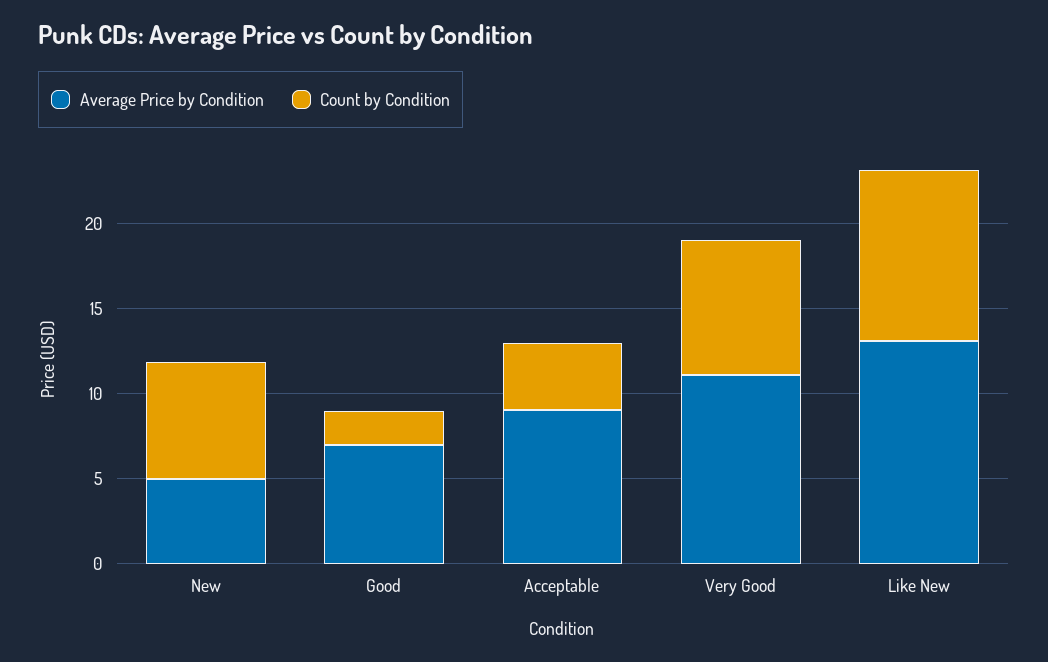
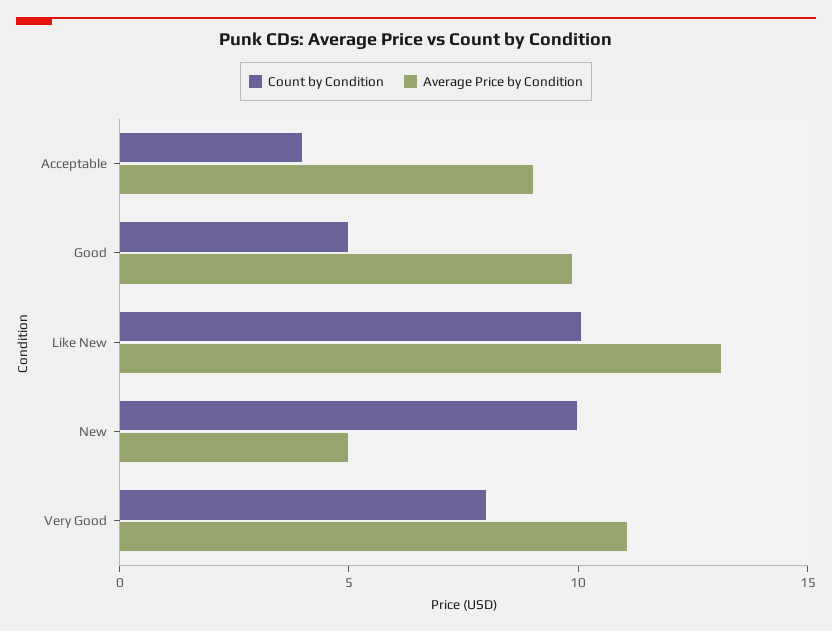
Count by Condition, New: 7 -> 10
Average Price by Condition, Good: 7 -> 10
Count by Condition, Good: 2 -> 5

